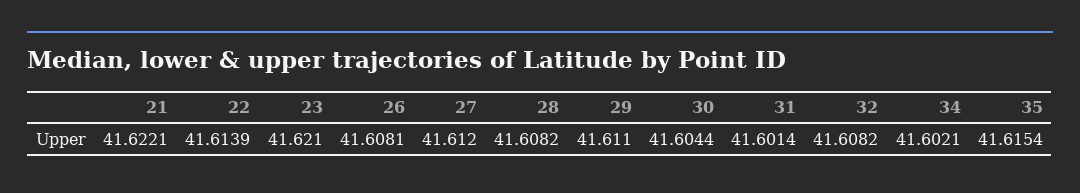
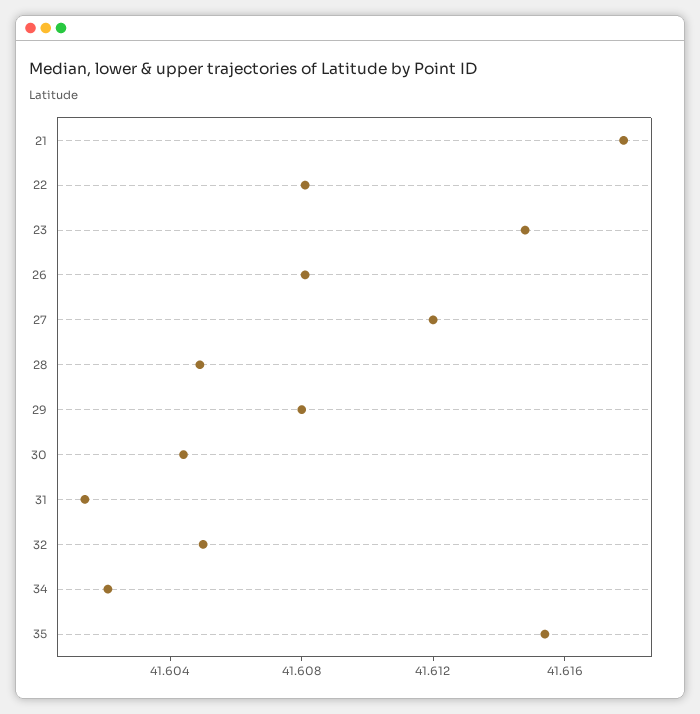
21: 41.6221 -> 41.618
22: 41.6139 -> 41.608
23: 41.621 -> 41.615
28: 41.6082 -> 41.605
29: 41.611 -> 41.608
32: 41.6082 -> 41.605

